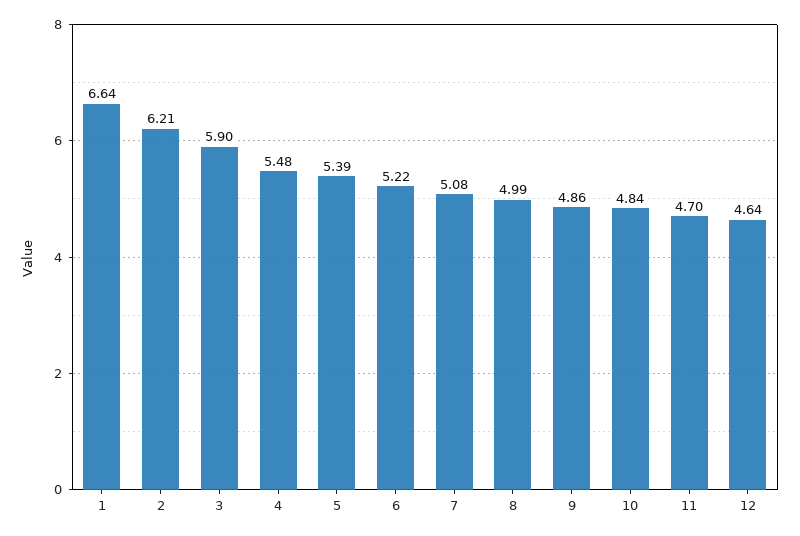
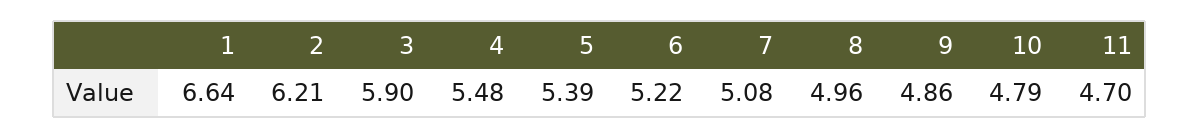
8: 4.99 -> 4.96
10: 4.84 -> 4.79
12: 4.64 -> none

